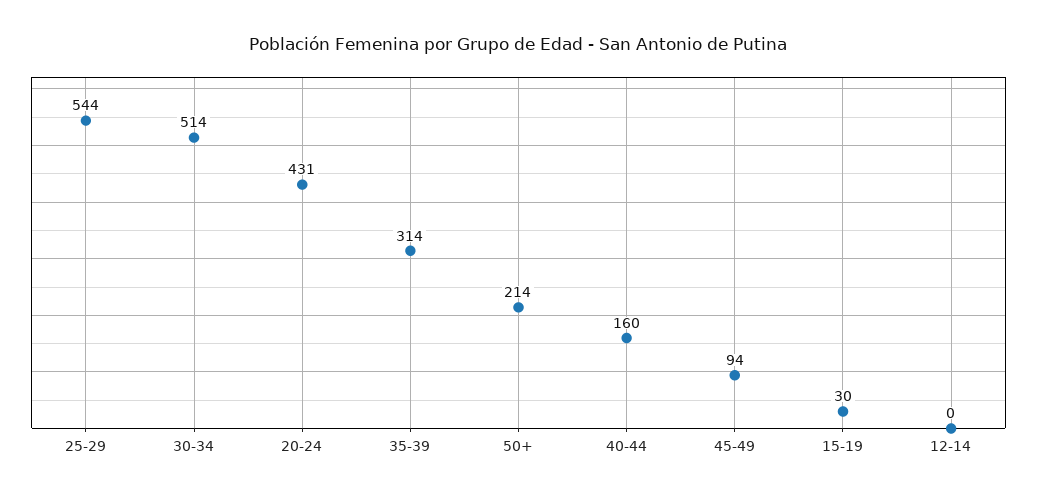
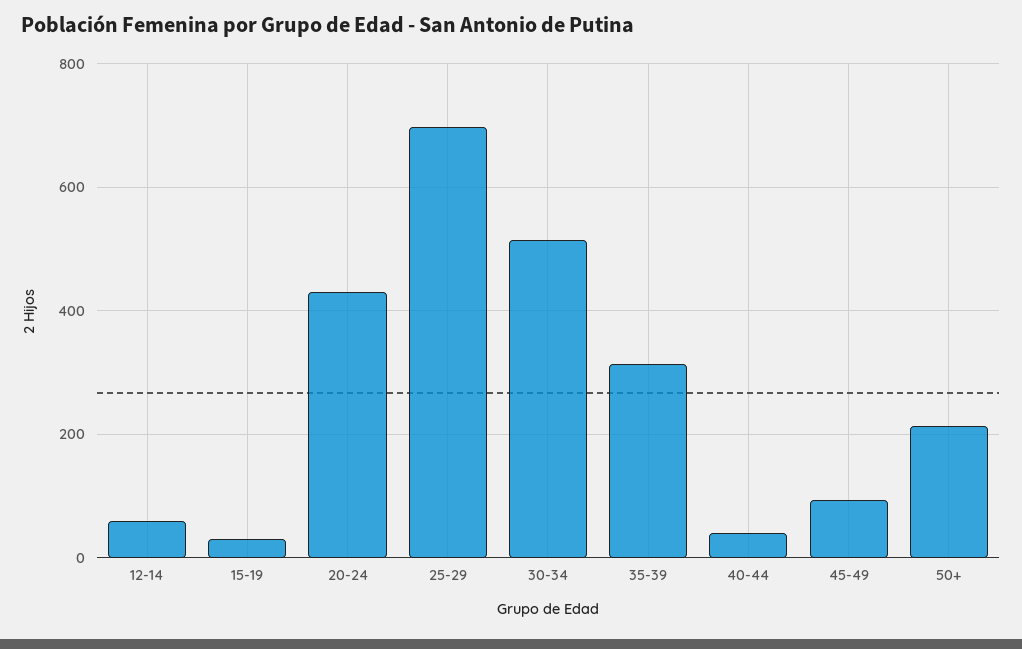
25-29: 544 -> 700
40-44: 160 -> 40
12-14: 0 -> 60

